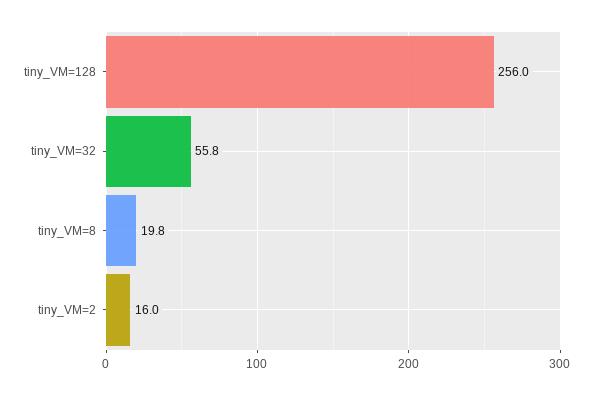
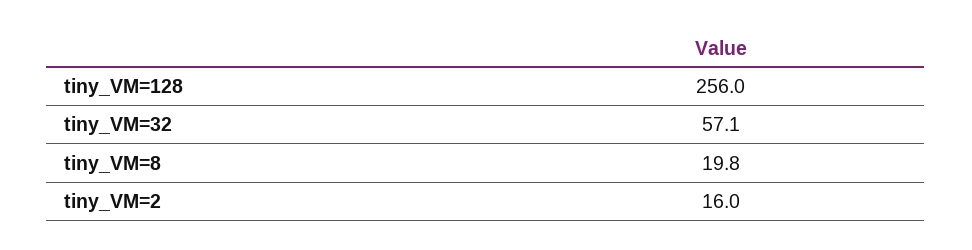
tiny_VM=32: 55.8 -> 57.1

